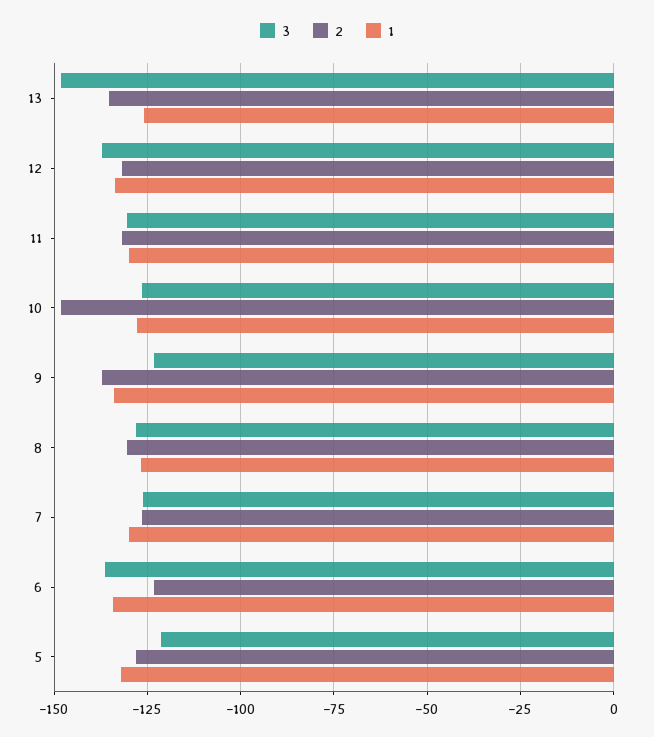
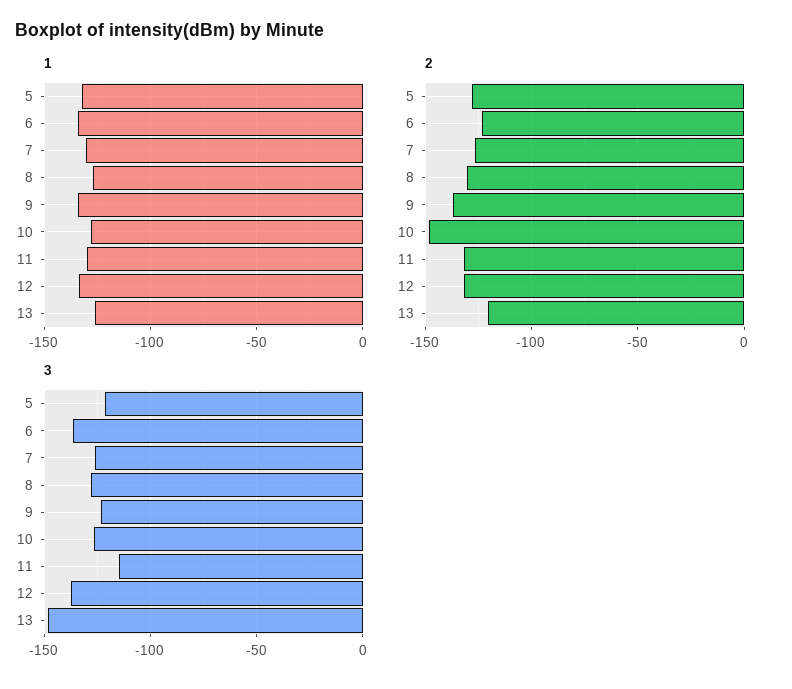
2, 13: -135 -> -120
3, 11: -130 -> -115

